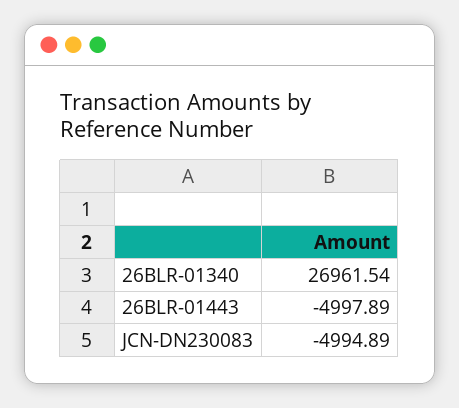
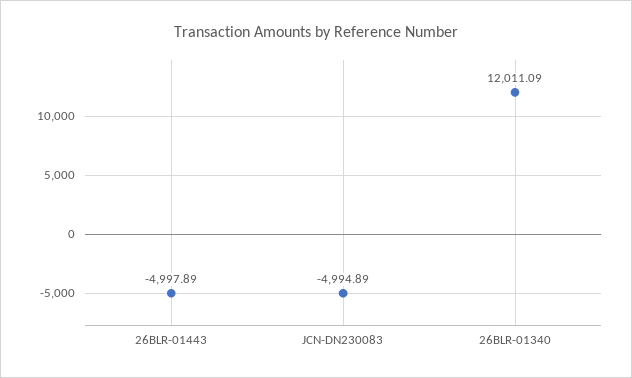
26BLR-01340: 26961.54 -> 12011.09

